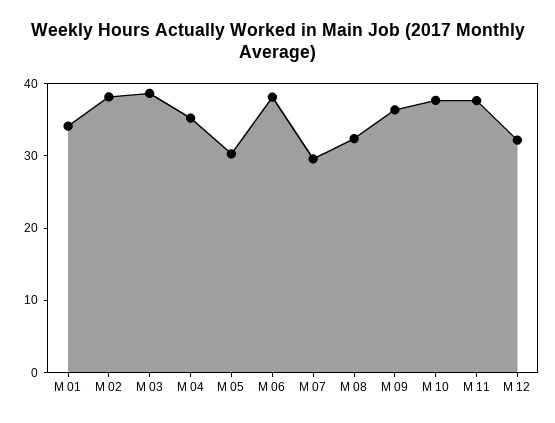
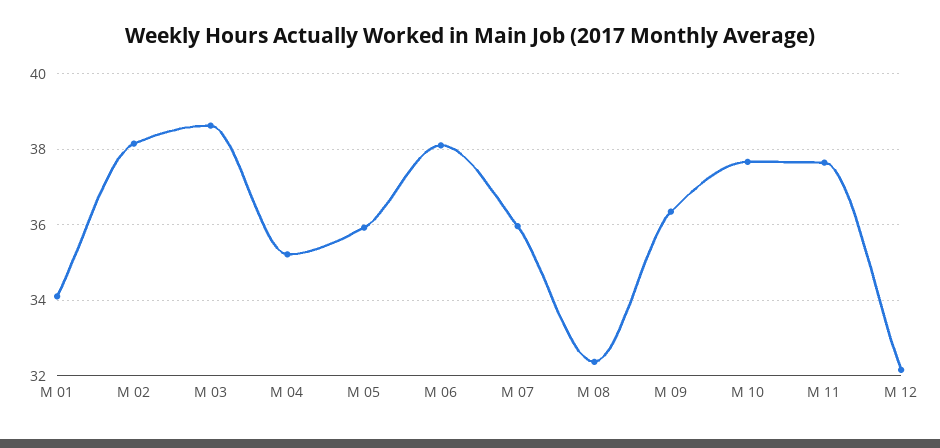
M 05: 30 -> 36
M 07: 30 -> 36

